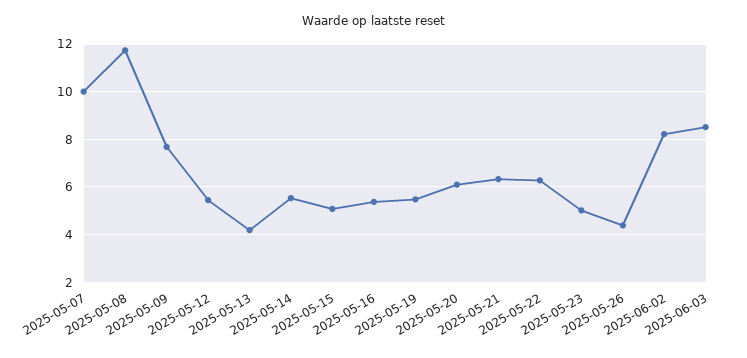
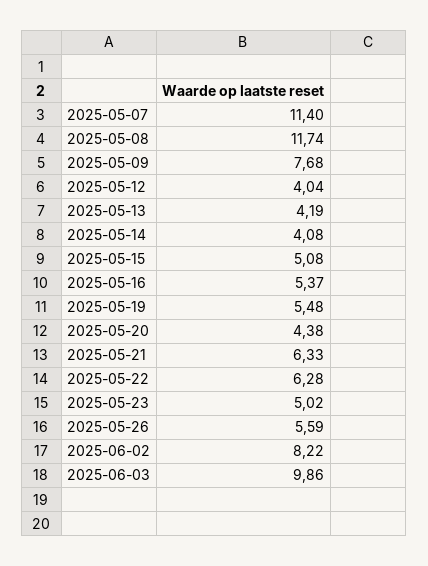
2025-05-07: 10 -> 11.4
2025-05-12: 5.5 -> 4.04
2025-05-14: 5.5 -> 4.08
2025-05-20: 6 -> 4.38
2025-05-26: 4.5 -> 5.59
2025-06-03: 8.5 -> 9.86

